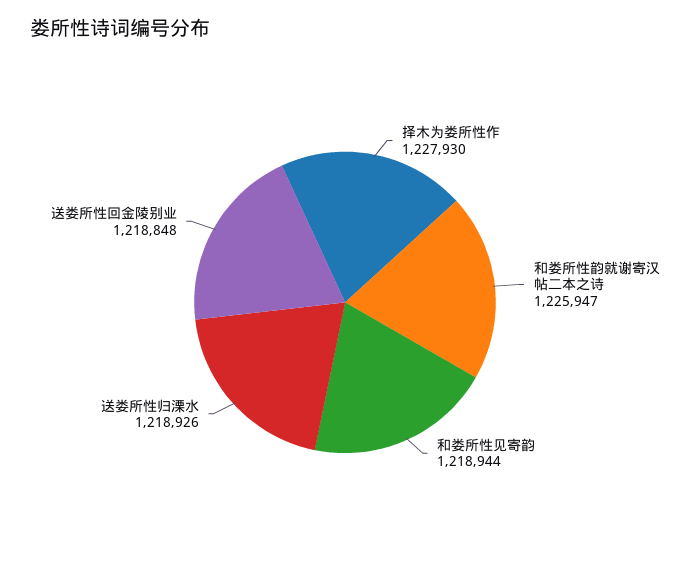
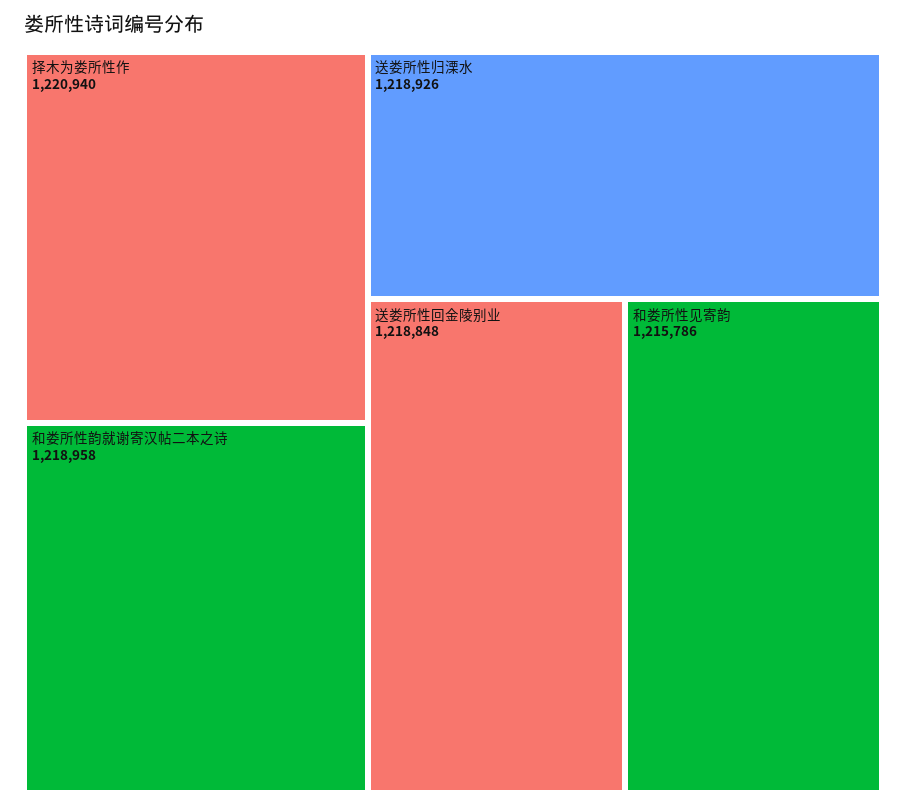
择木为娄所性作: 1227930 -> 1220940
和娄所性韵就谢寄汉帖二本之诗: 1225947 -> 1218958
和娄所性见寄韵: 1218944 -> 1215786

